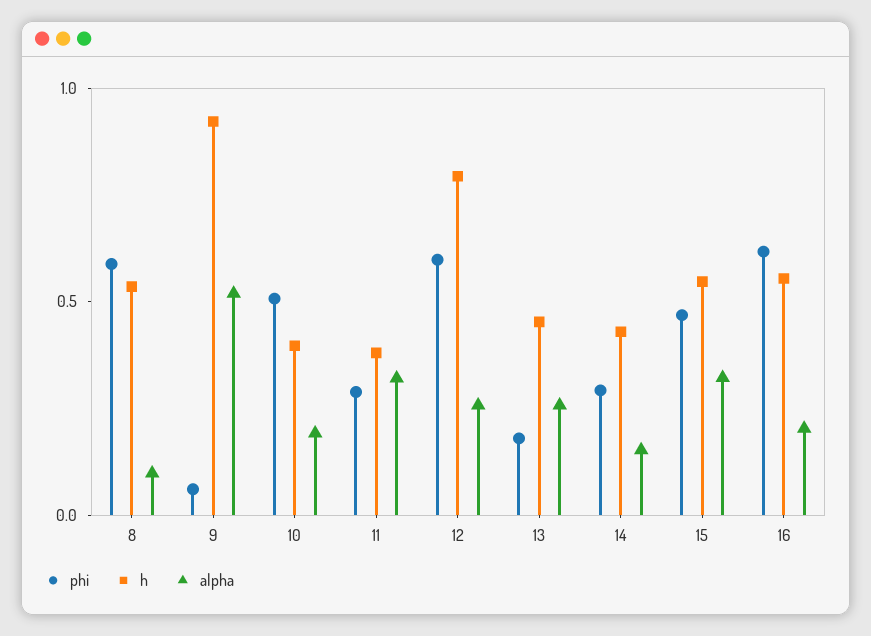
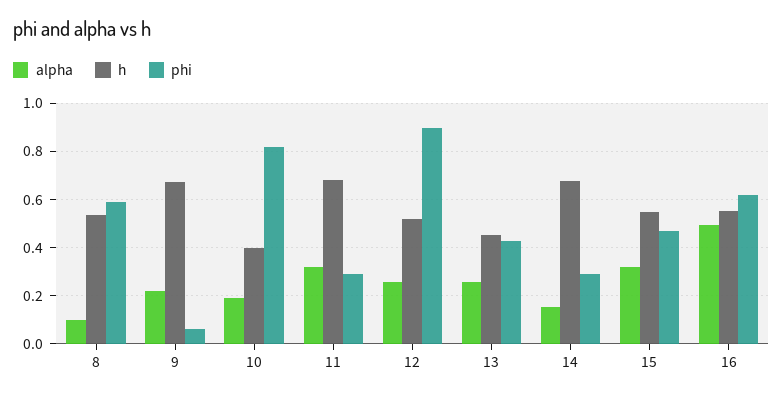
h, 9: 0.9 -> 0.675
alpha, 9: 0.5 -> 0.225
phi, 10: 0.5 -> 0.825
h, 11: 0.4 -> 0.675
phi, 12: 0.6 -> 0.9
h, 12: 0.8 -> 0.525
phi, 13: 0.2 -> 0.425
h, 14: 0.4 -> 0.675
alpha, 16: 0.2 -> 0.5

